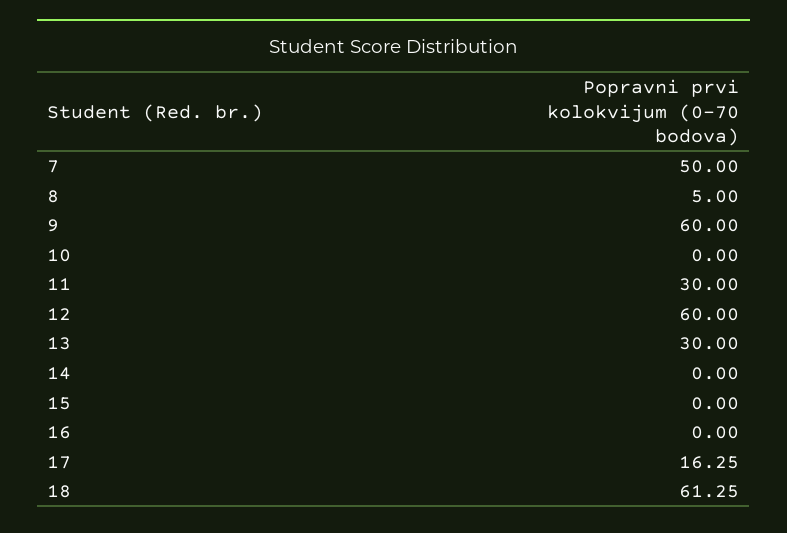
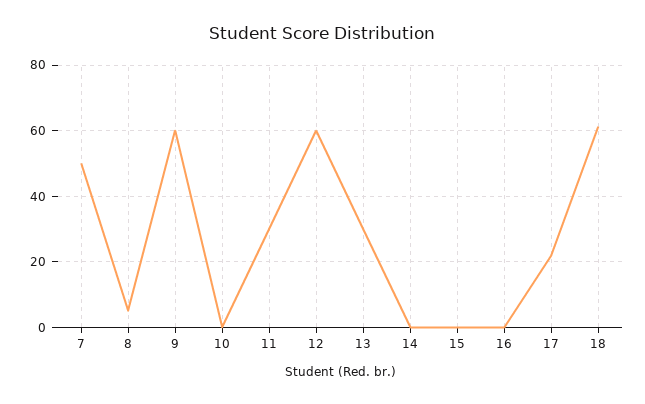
17: 16.25 -> 22

